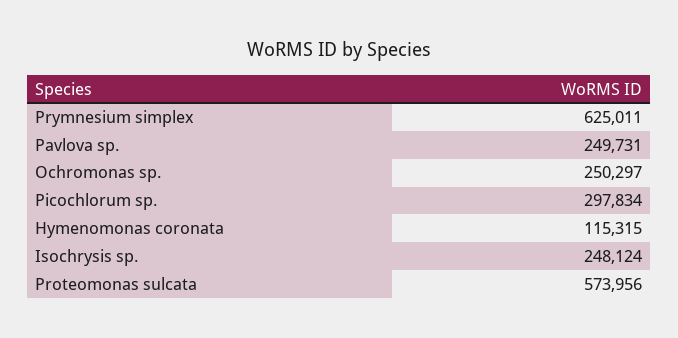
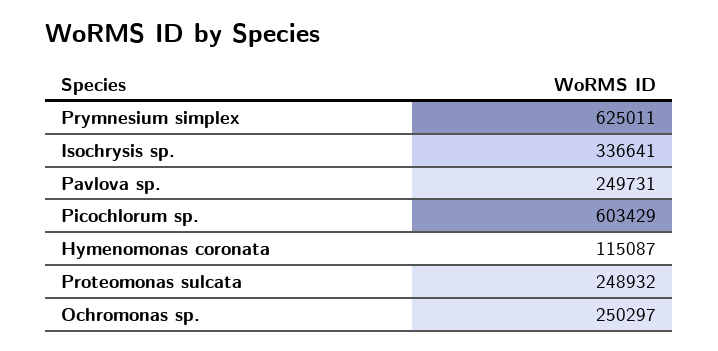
Picochlorum sp.: 297834 -> 603429
Hymenomonas coronata: 115315 -> 115087
Isochrysis sp.: 248124 -> 336641
Proteomonas sulcata: 573956 -> 248932

